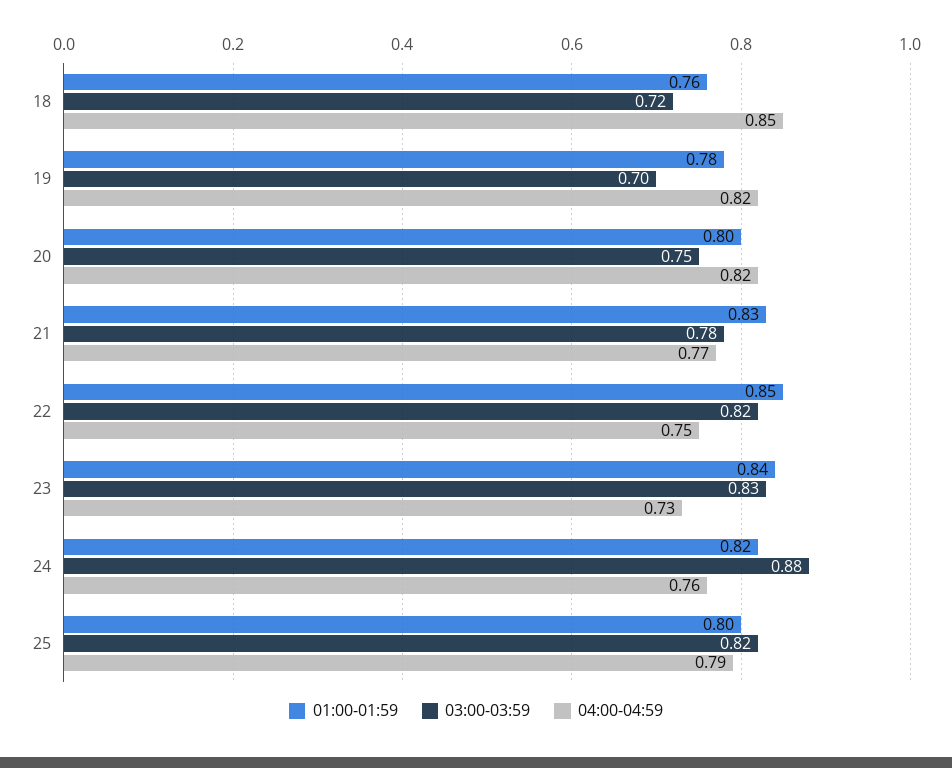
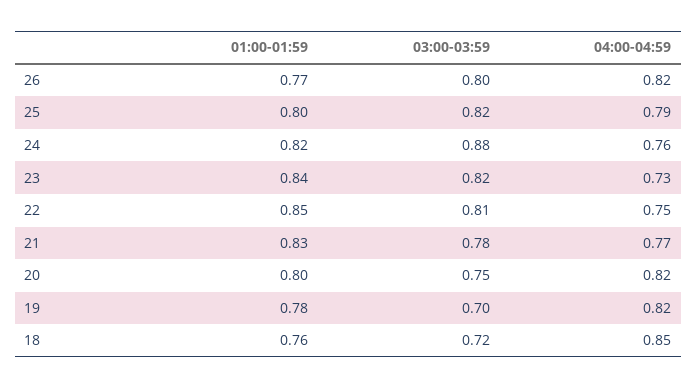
03:00-03:59, 22: 0.82 -> 0.81
03:00-03:59, 23: 0.83 -> 0.82
01:00-01:59, 26: none -> 0.77
03:00-03:59, 26: none -> 0.8
04:00-04:59, 26: none -> 0.82

